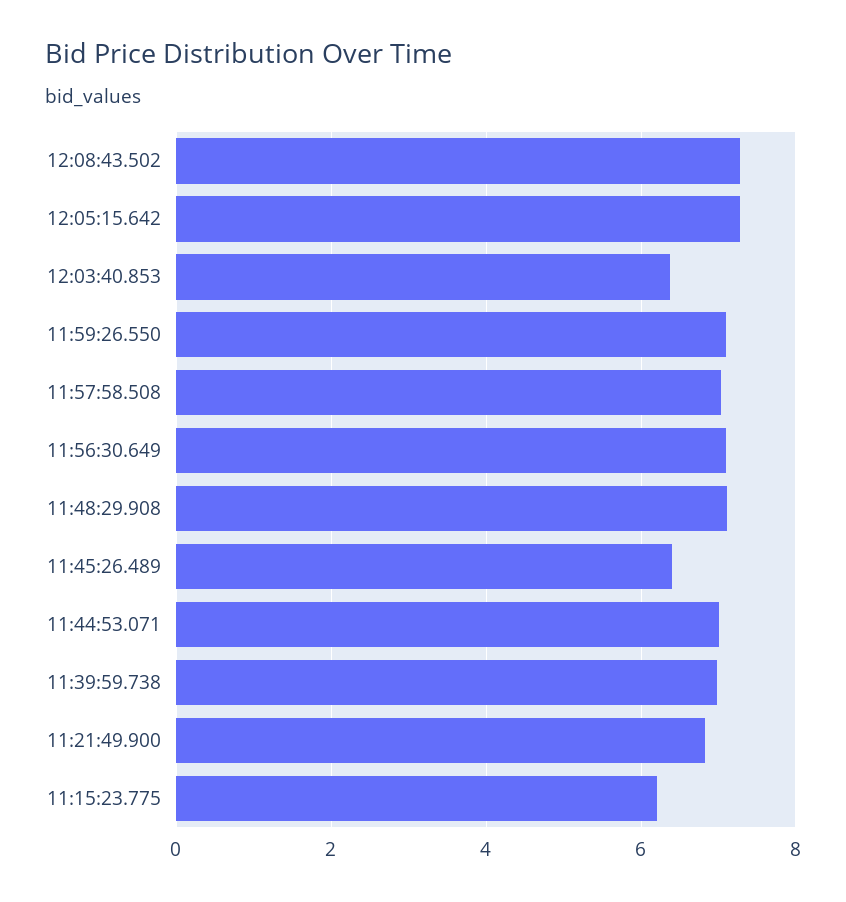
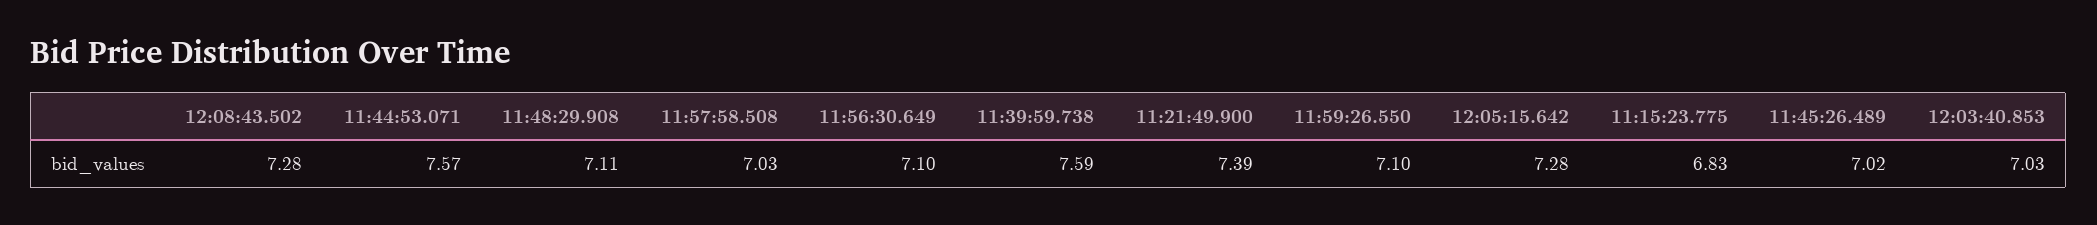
12:03:40.853: 6.4 -> 7.03
11:45:26.489: 6.4 -> 7.02
11:44:53.071: 7 -> 7.57
11:39:59.738: 7 -> 7.59
11:21:49.900: 6.8 -> 7.39
11:15:23.775: 6.2 -> 6.83

